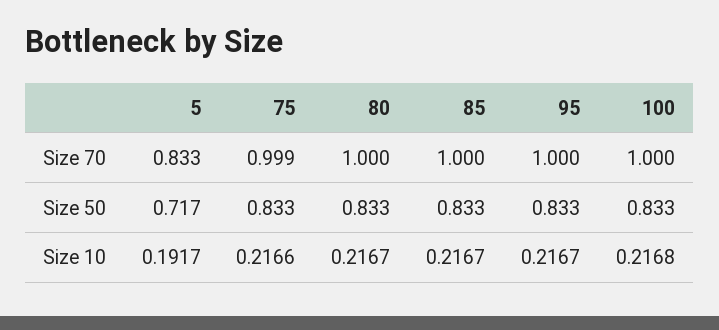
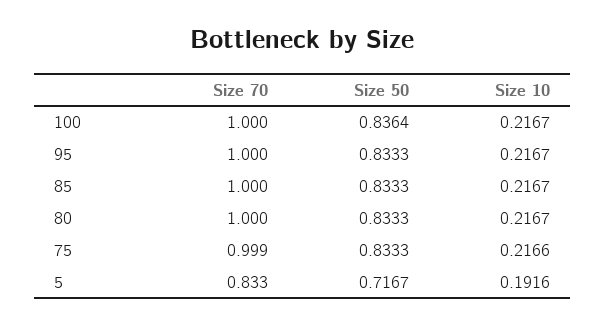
100, Size 50: 0.833 -> 0.8364
5, Size 10: 0.1917 -> 0.1916
100, Size 10: 0.2168 -> 0.2167

